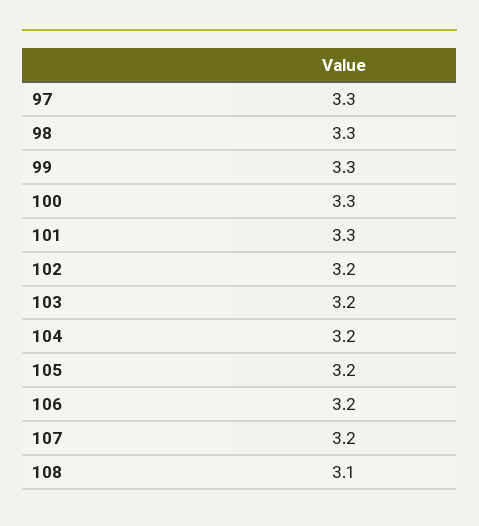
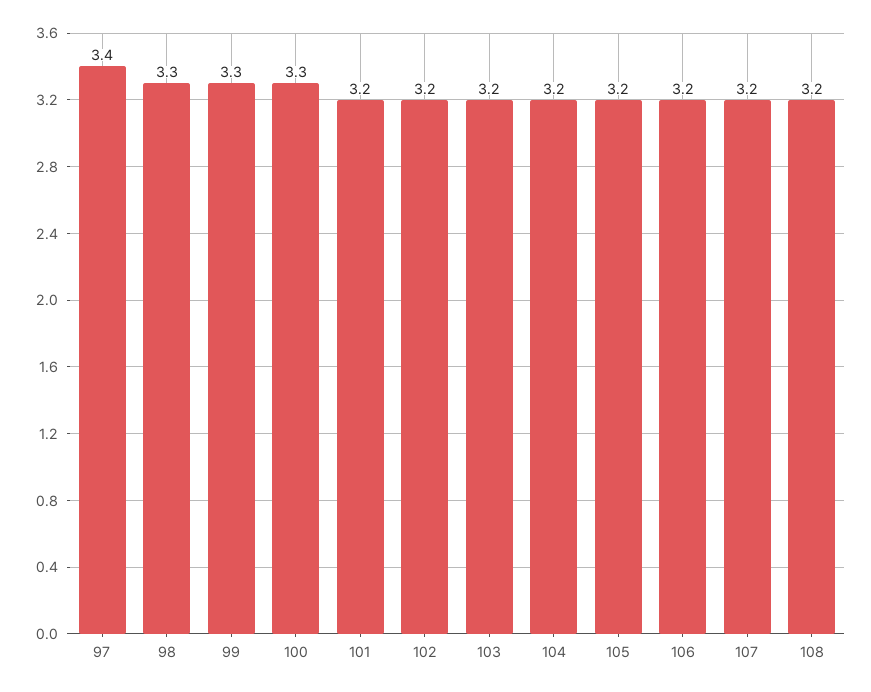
97: 3.3 -> 3.4
101: 3.3 -> 3.2
108: 3.1 -> 3.2

